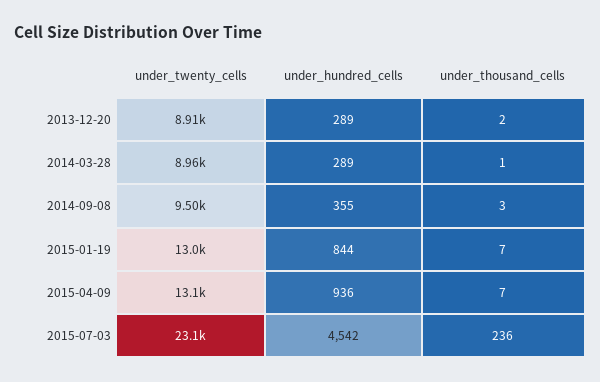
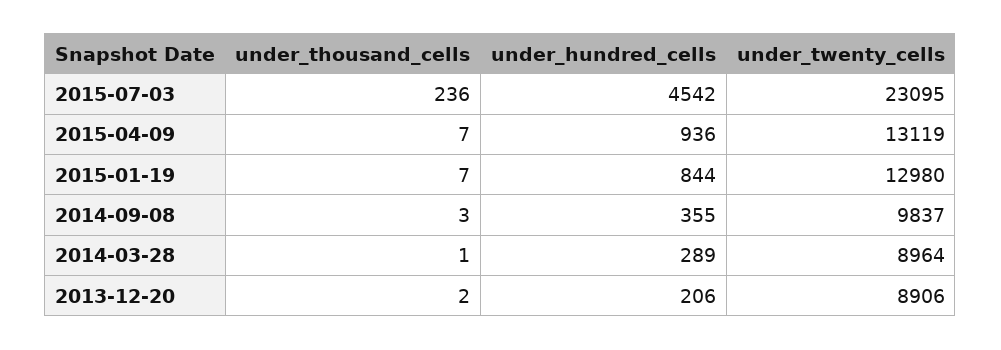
under_hundred_cells, 2013-12-20: 289 -> 206
under_twenty_cells, 2014-09-08: 9500 -> 9837

